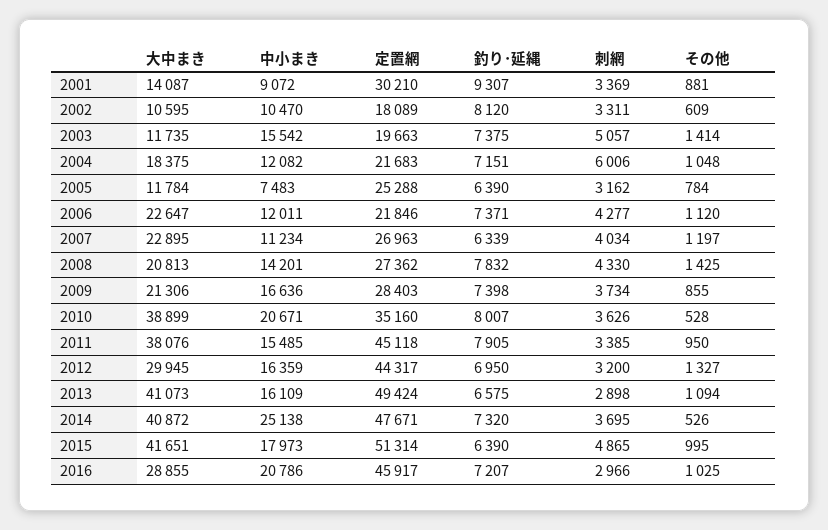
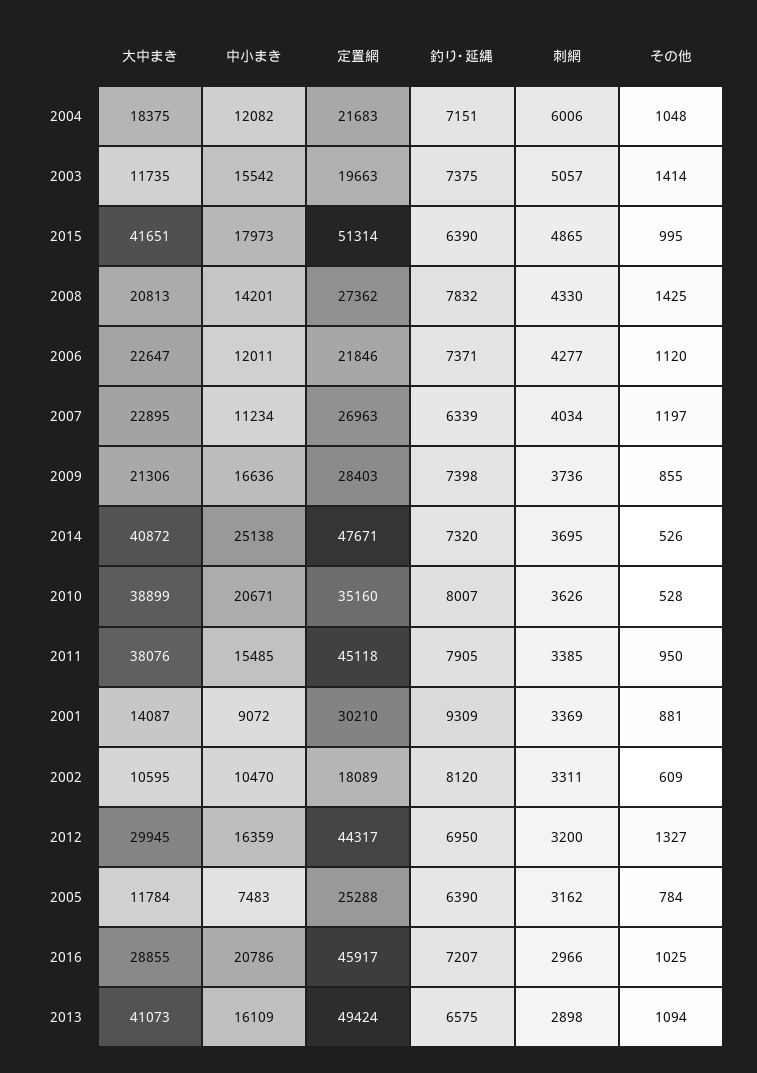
釣り･延縄, 2001: 9307 -> 9309
刺網, 2009: 3734 -> 3736

